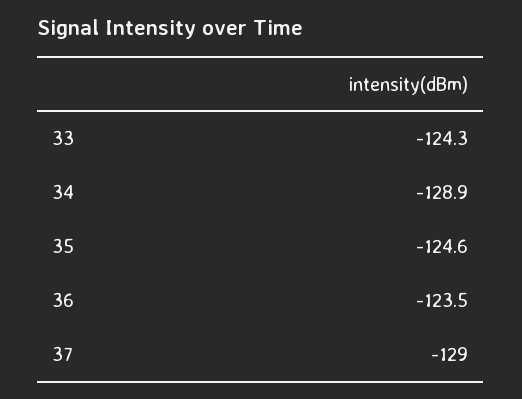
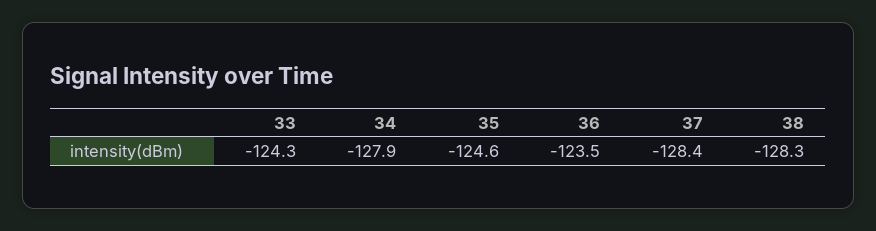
34: -128.9 -> -127.9
37: -129 -> -128.4
38: none -> -128.3

